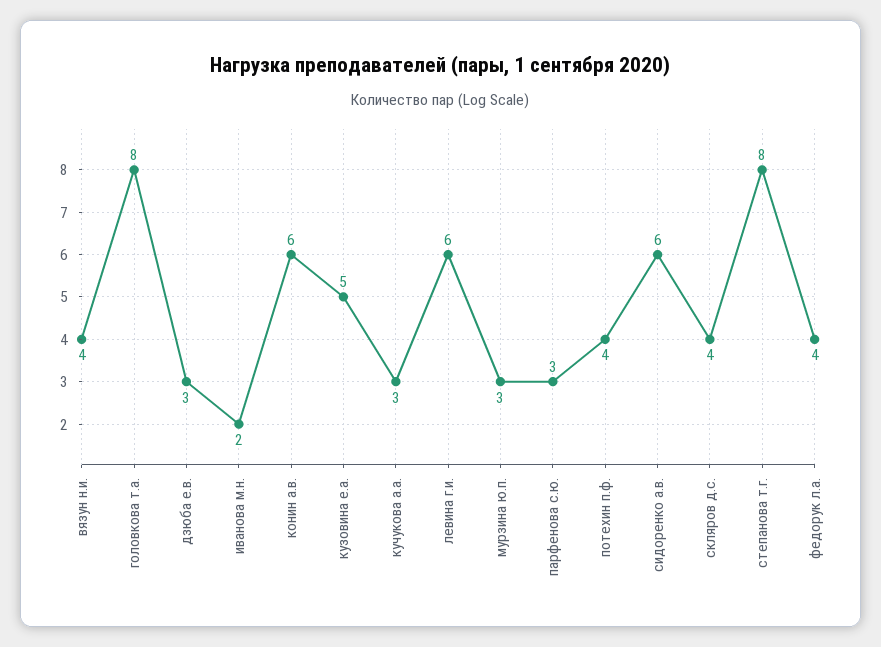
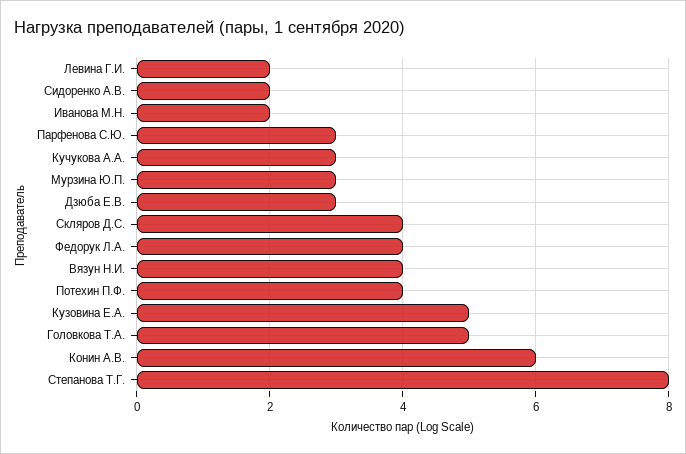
головкова т.а.: 8 -> 5
левина г.и.: 6 -> 2
сидоренко а.в.: 6 -> 2

